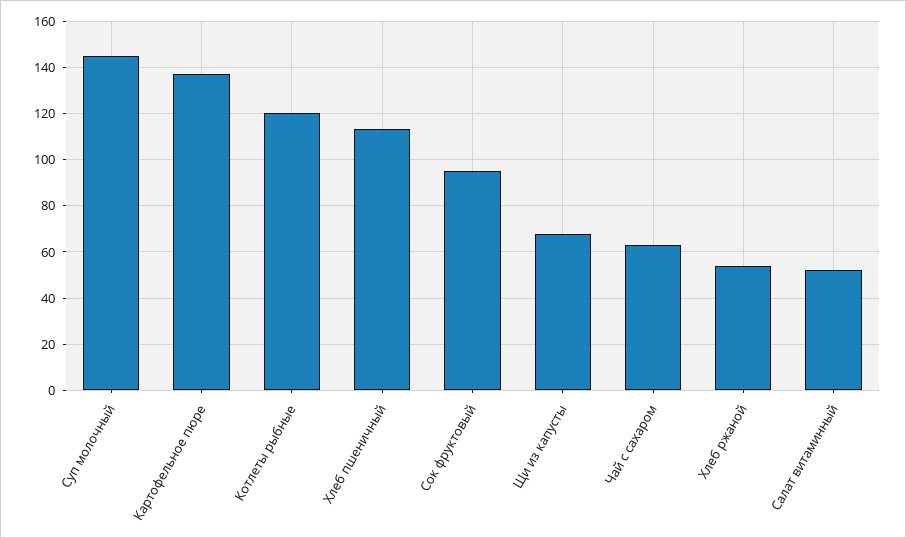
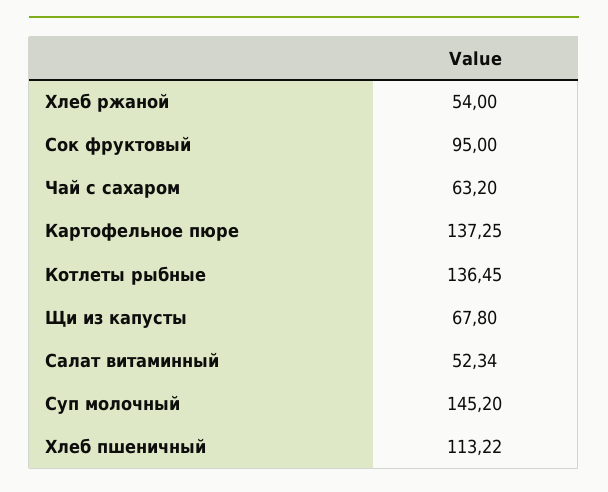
Котлеты рыбные: 120 -> 136.45

